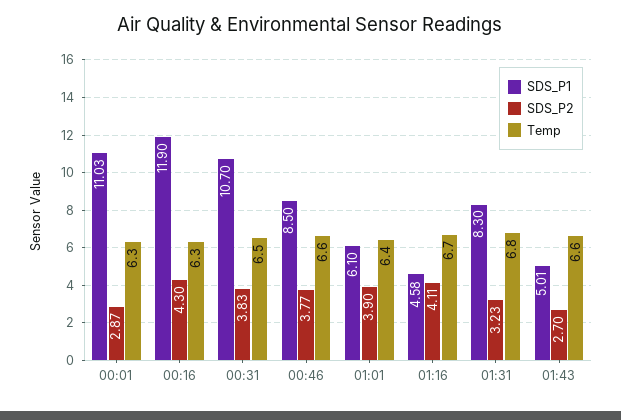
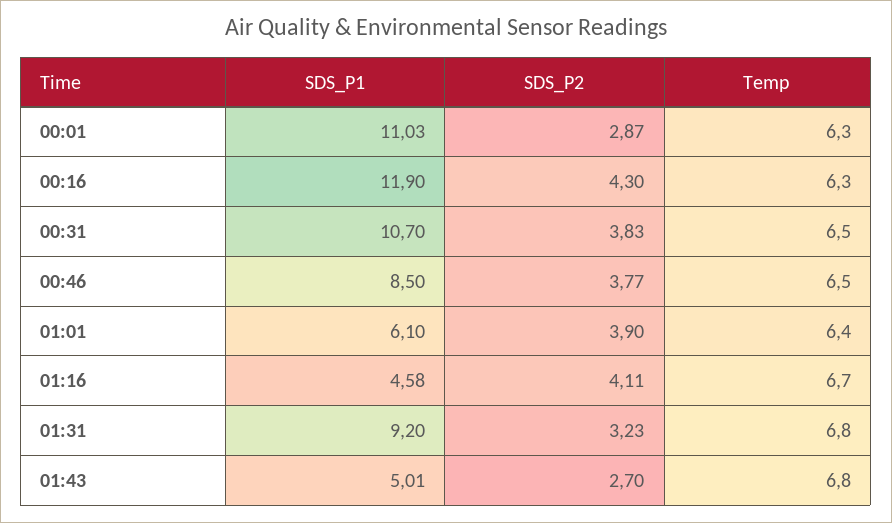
Temp, 00:46: 6.6 -> 6.5
SDS_P1, 01:31: 8.3 -> 9.2
Temp, 01:43: 6.6 -> 6.8

